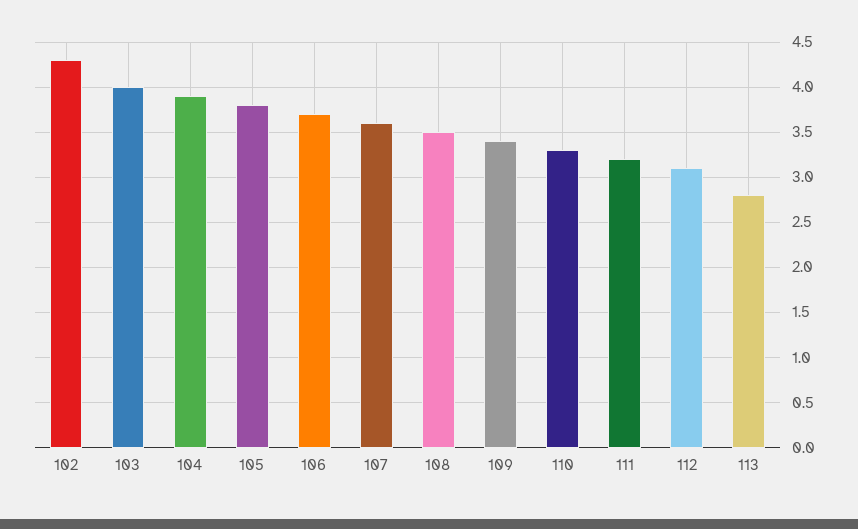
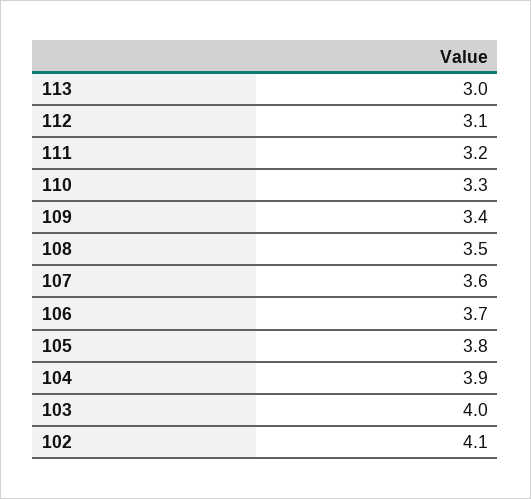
102: 4.3 -> 4.1
113: 2.8 -> 3

